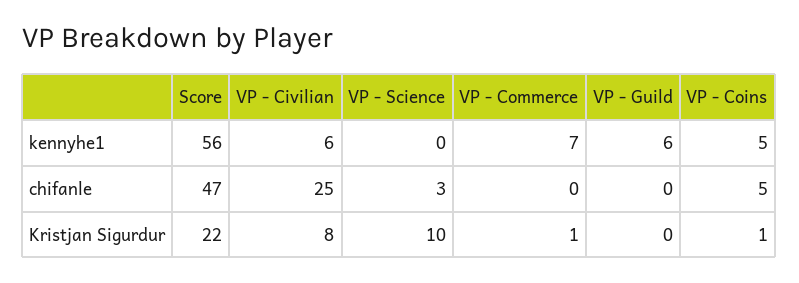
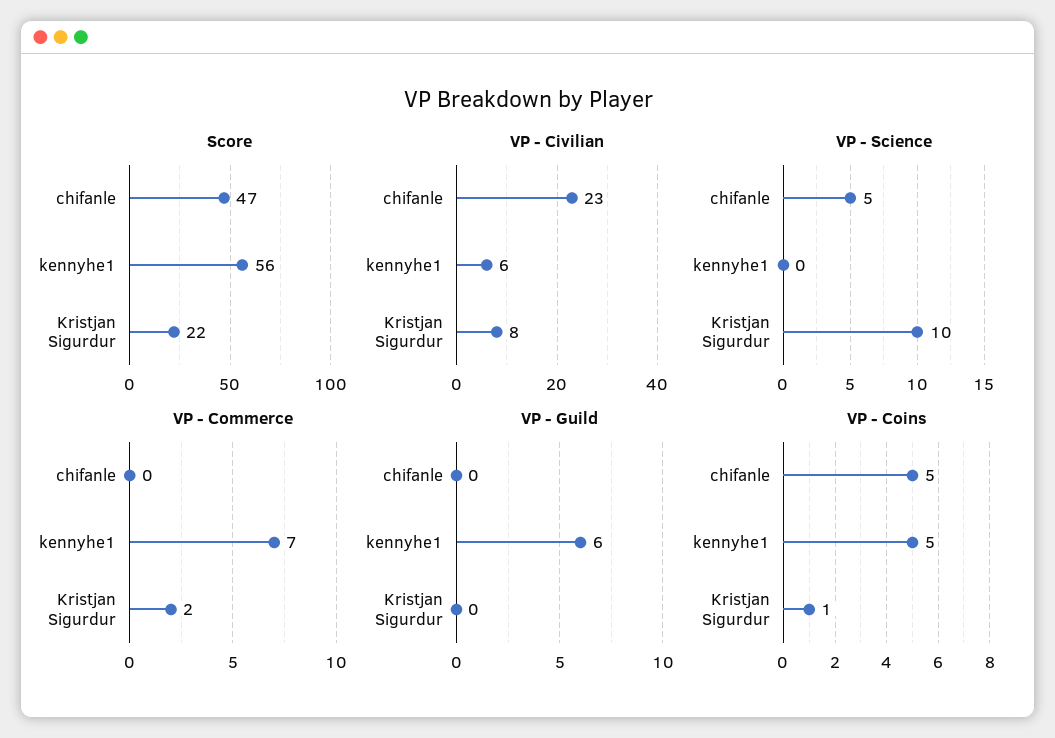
VP - Civilian, chifanle: 25 -> 23
VP - Science, chifanle: 3 -> 5
VP - Commerce, Kristjan Sigurdur: 1 -> 2

